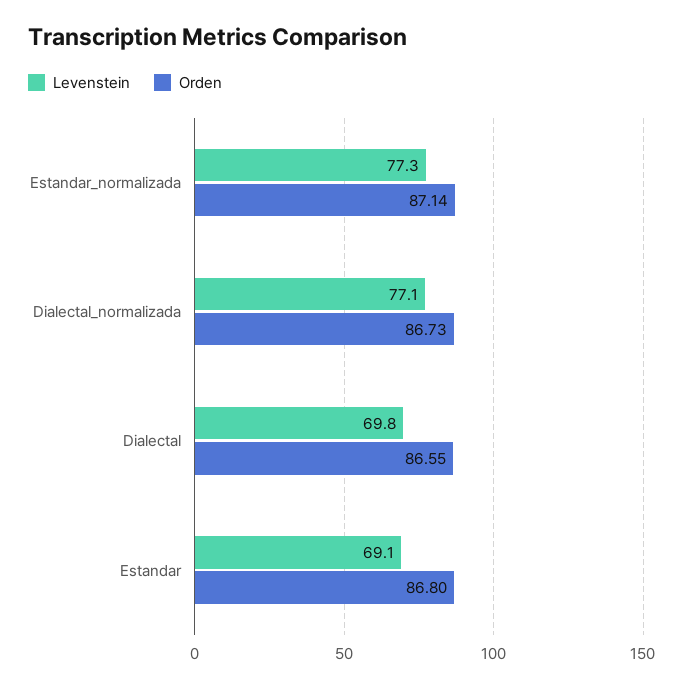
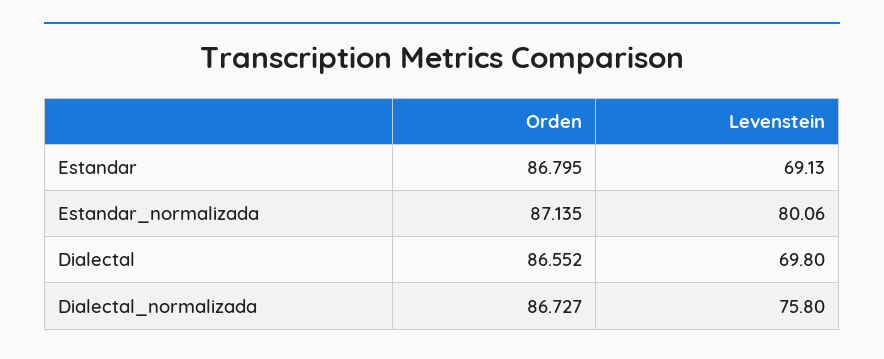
Levenstein, Estandar_normalizada: 77.3 -> 80.06
Levenstein, Dialectal_normalizada: 77.1 -> 75.8

